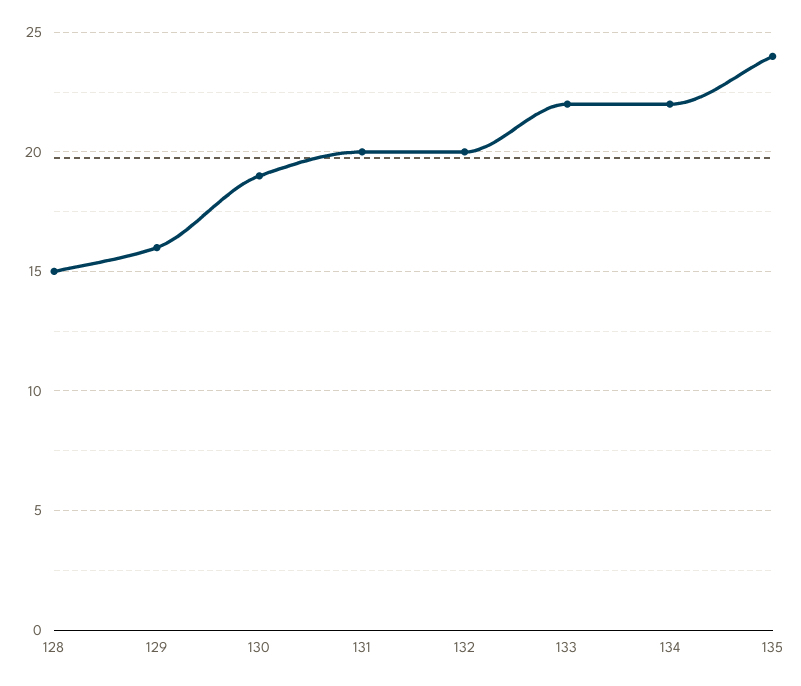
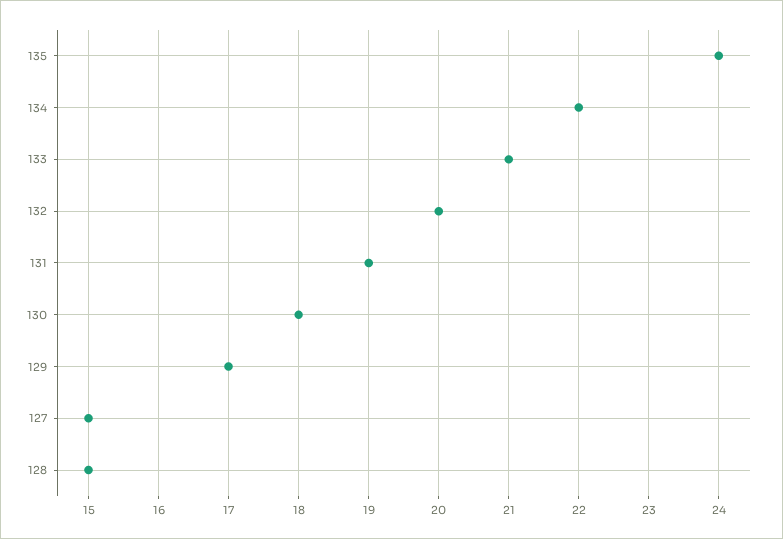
129: 16 -> 17
130: 19 -> 18
131: 20 -> 19
133: 22 -> 21
127: none -> 15

